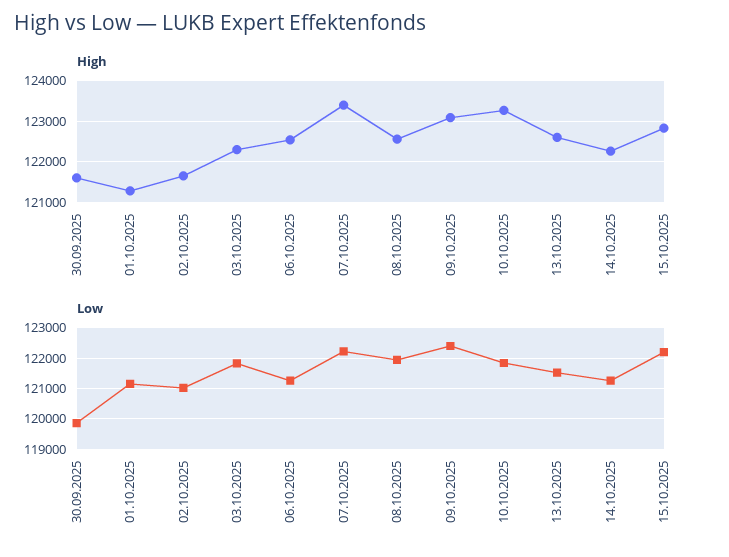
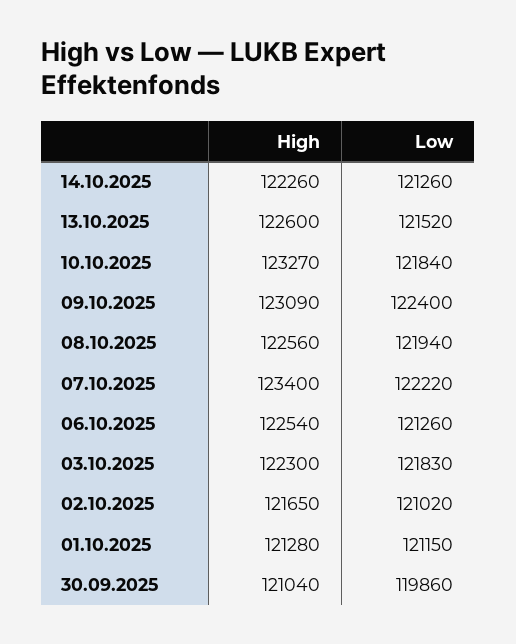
High, 30.09.2025: 121600 -> 121040
High, 15.10.2025: 122800 -> none
Low, 15.10.2025: 122200 -> none

